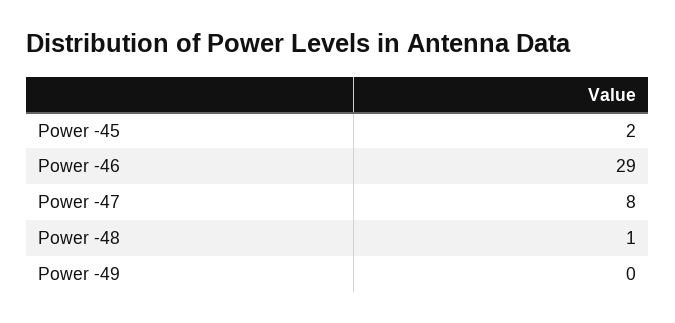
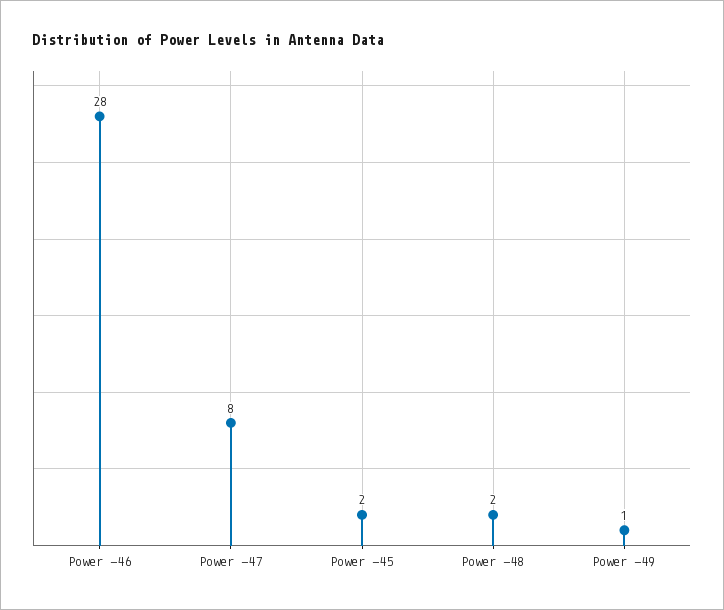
Power -46: 29 -> 28
Power -48: 1 -> 2
Power -49: 0 -> 1

